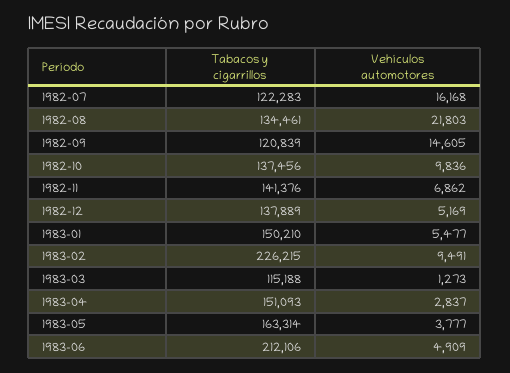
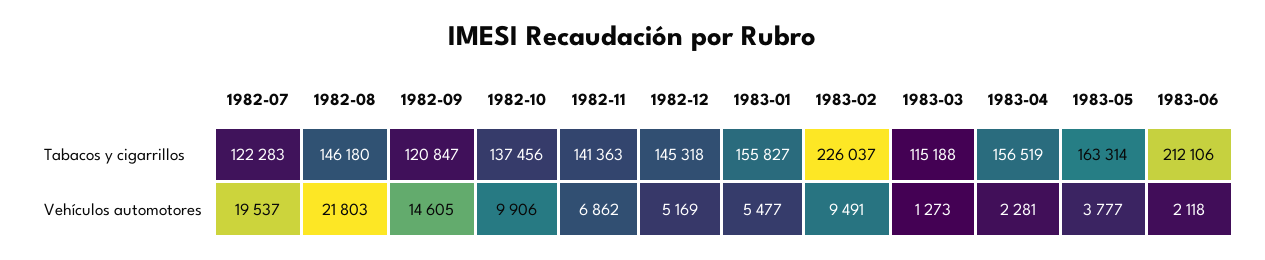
Vehículos automotores, 1982-07: 16168 -> 19537
Tabacos y cigarrillos, 1982-08: 134461 -> 146180
Tabacos y cigarrillos, 1982-09: 120839 -> 120847
Vehículos automotores, 1982-10: 9836 -> 9906
Tabacos y cigarrillos, 1982-11: 141376 -> 141363
Tabacos y cigarrillos, 1982-12: 137889 -> 145318
Tabacos y cigarrillos, 1983-01: 150210 -> 155827
Tabacos y cigarrillos, 1983-02: 226215 -> 226037
Tabacos y cigarrillos, 1983-04: 151093 -> 156519
Vehículos automotores, 1983-04: 2837 -> 2281
Vehículos automotores, 1983-06: 4909 -> 2118

